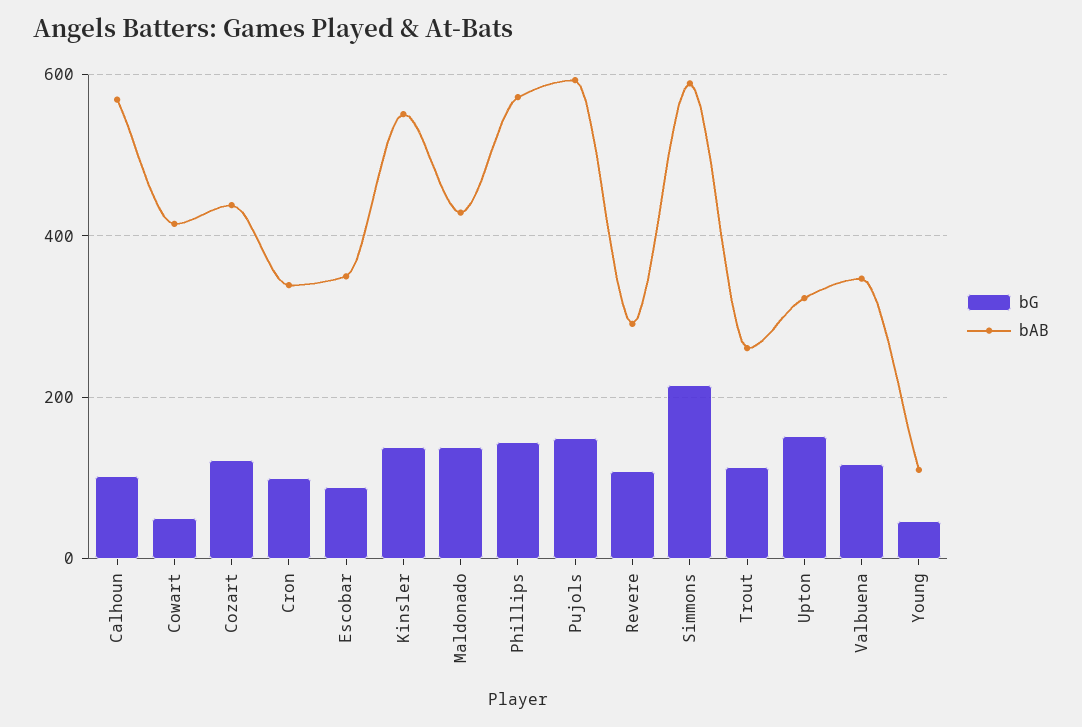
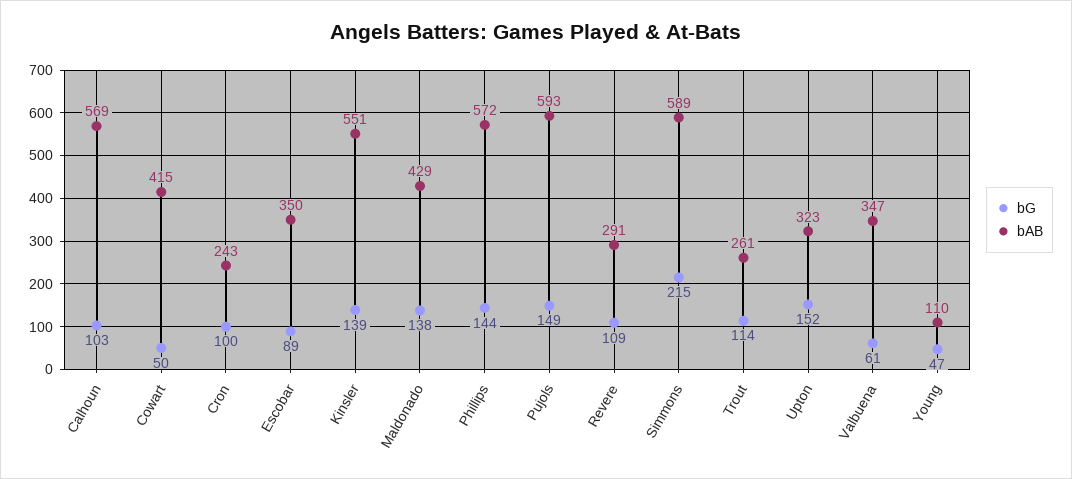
bG, Cozart: 120 -> none
bAB, Cozart: 440 -> none
bAB, Cron: 340 -> 243
bG, Valbuena: 120 -> 61

